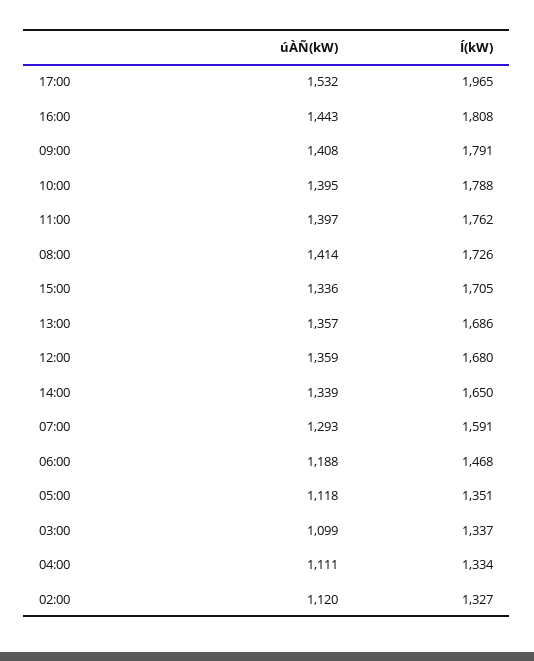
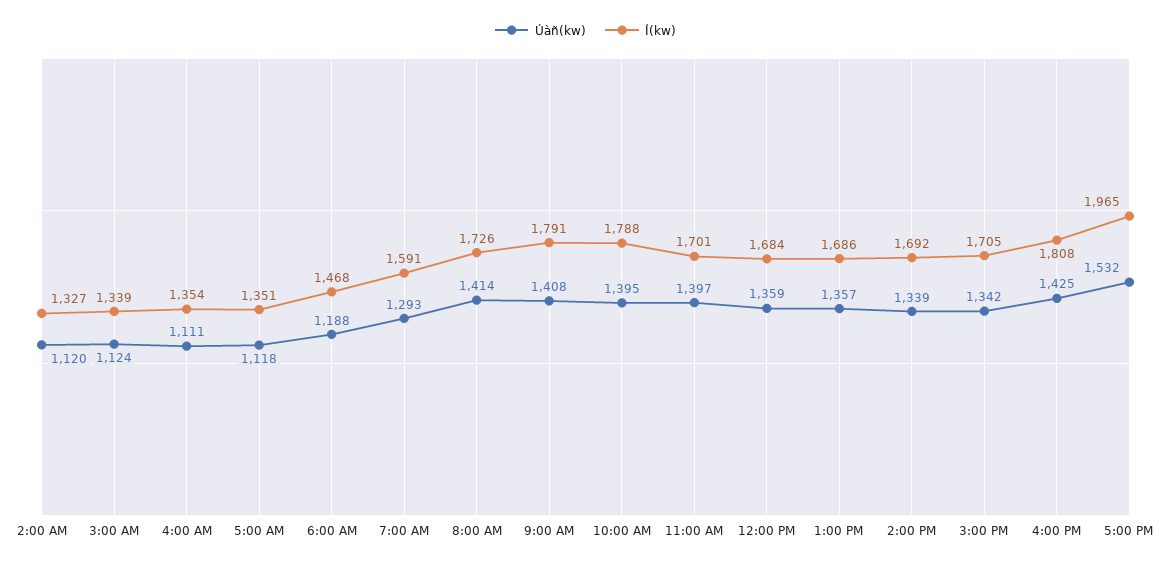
úÀÑ(kW), 16:00: 1443 -> 1425
Í(kW), 11:00: 1762 -> 1701
úÀÑ(kW), 15:00: 1336 -> 1342
Í(kW), 12:00: 1680 -> 1684
Í(kW), 14:00: 1650 -> 1692
úÀÑ(kW), 03:00: 1099 -> 1124
Í(kW), 03:00: 1337 -> 1339
Í(kW), 04:00: 1334 -> 1354

